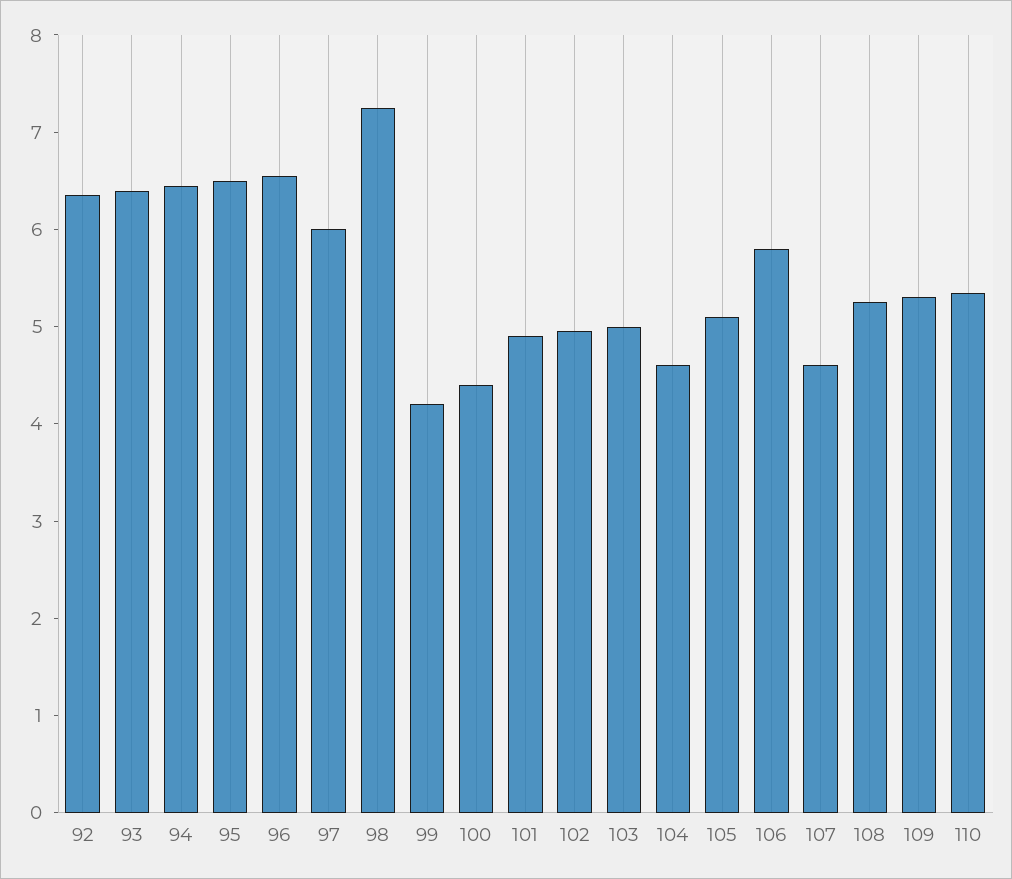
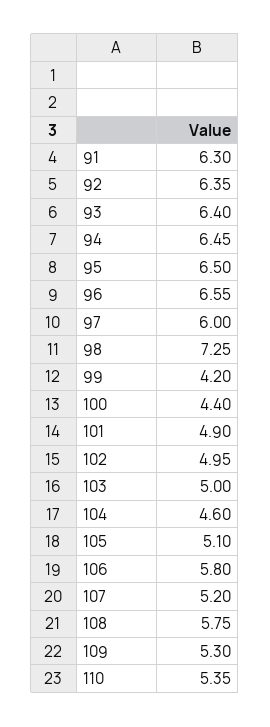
107: 4.6 -> 5.2
108: 5.2 -> 5.75
91: none -> 6.3

